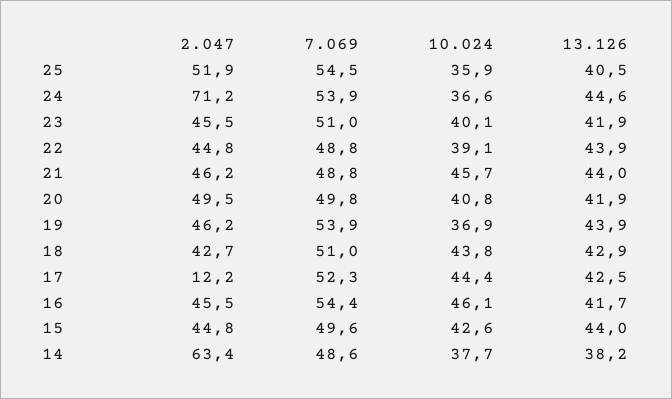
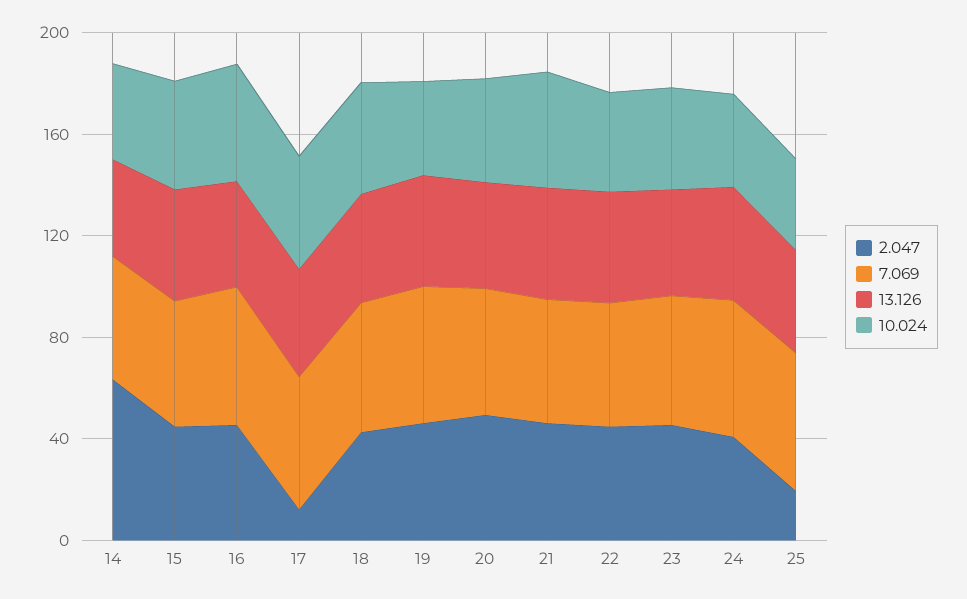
2.047, 25: 51.9 -> 20
2.047, 24: 71.2 -> 40

